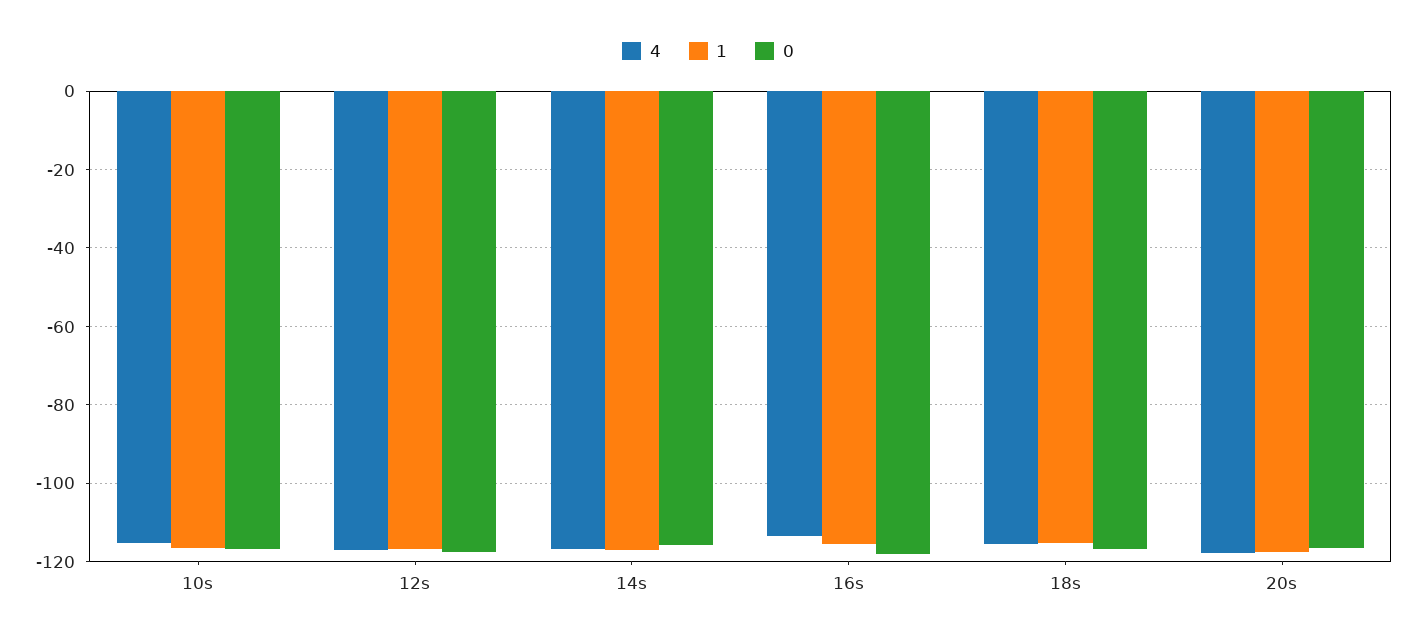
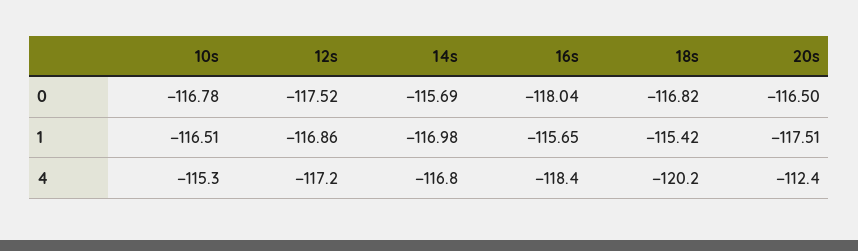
4, 16s: -114 -> -118.4
4, 18s: -116 -> -120.2
4, 20s: -118 -> -112.4

